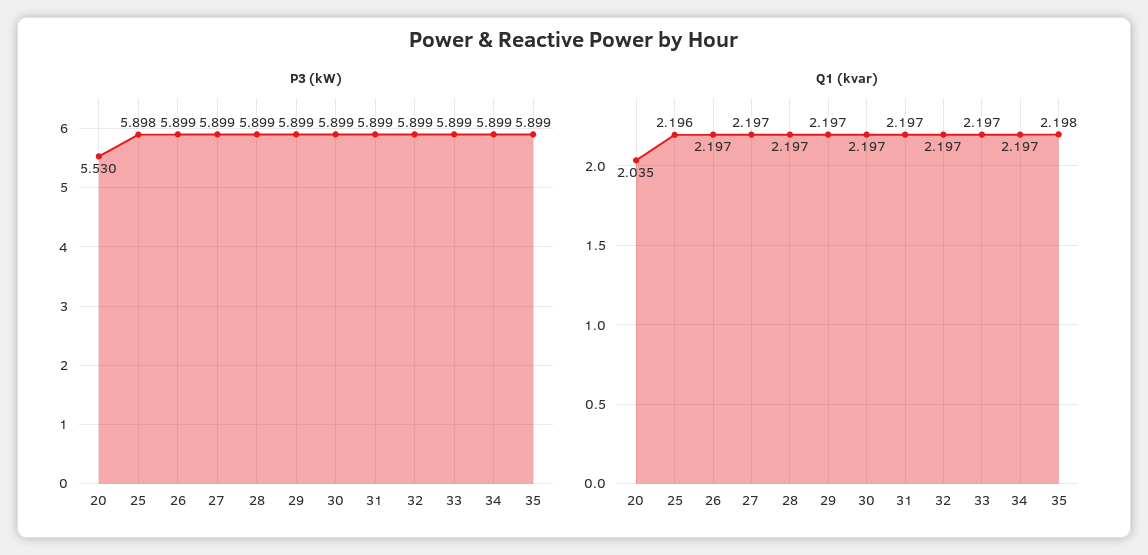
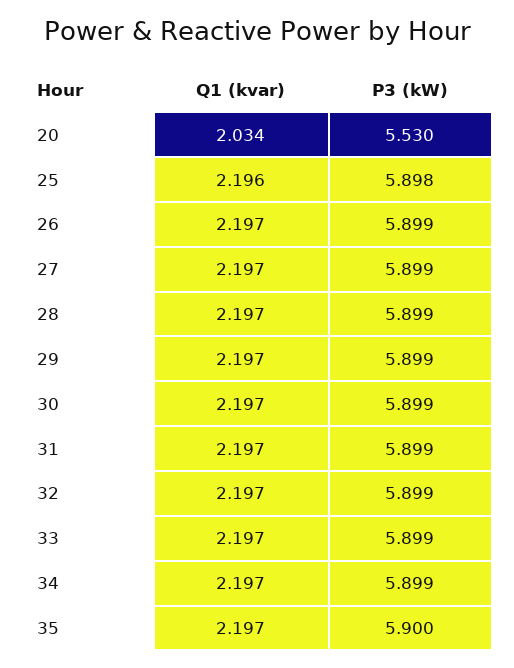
P3 (kW), 35: 5.899 -> 5.9
Q1 (kvar), 20: 2.035 -> 2.034
Q1 (kvar), 35: 2.198 -> 2.197

